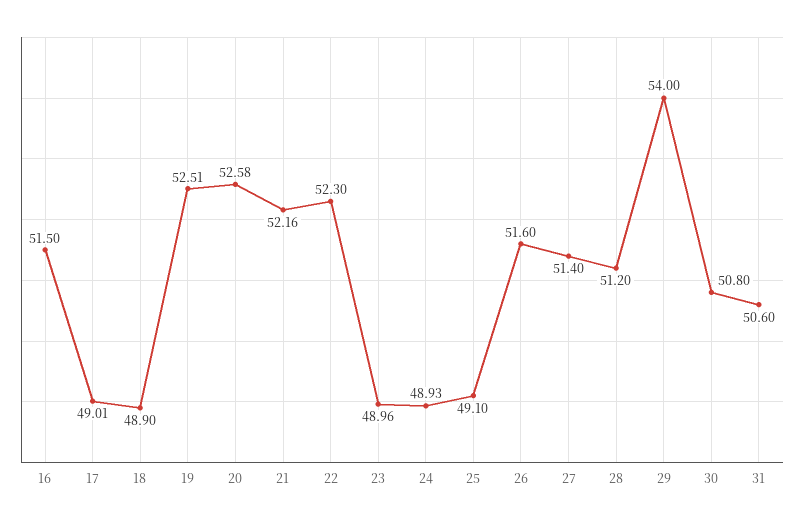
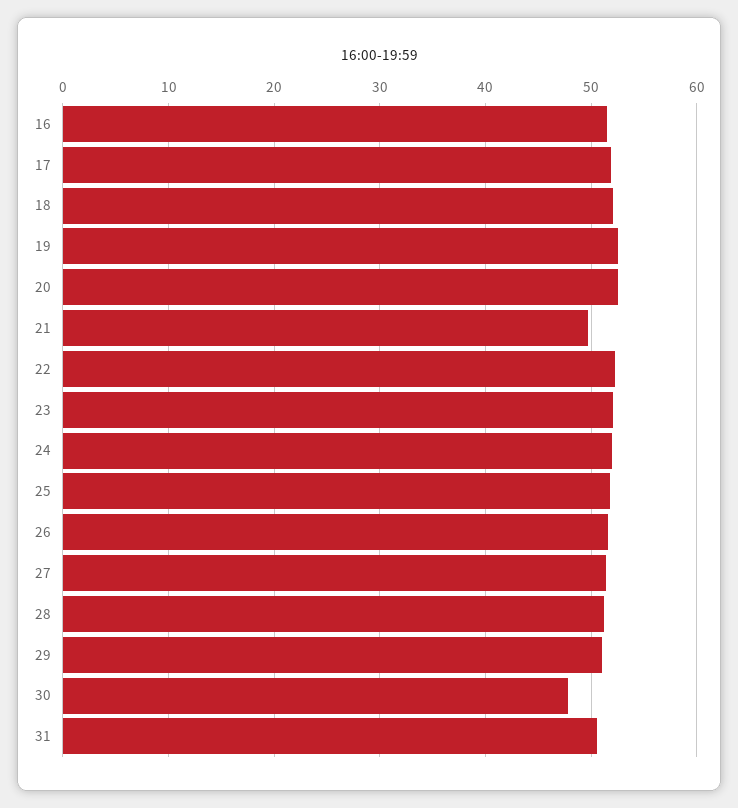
17: 49.01 -> 52
18: 48.9 -> 52
21: 52.16 -> 50
23: 48.96 -> 52
24: 48.93 -> 52
25: 49.1 -> 52
29: 54 -> 51
30: 50.8 -> 48

